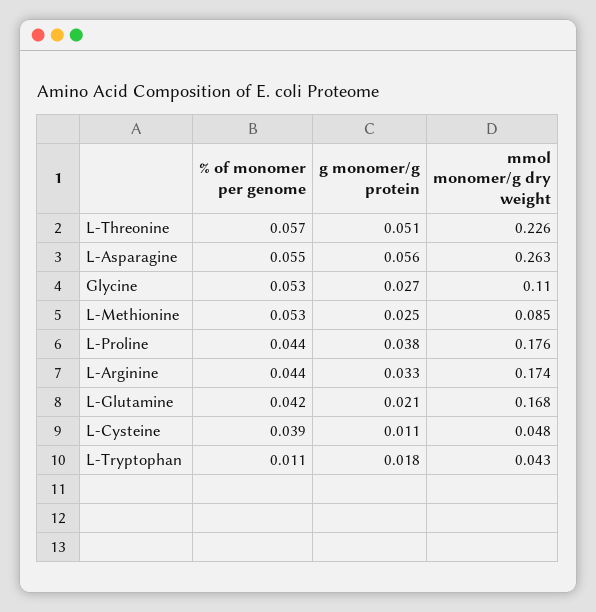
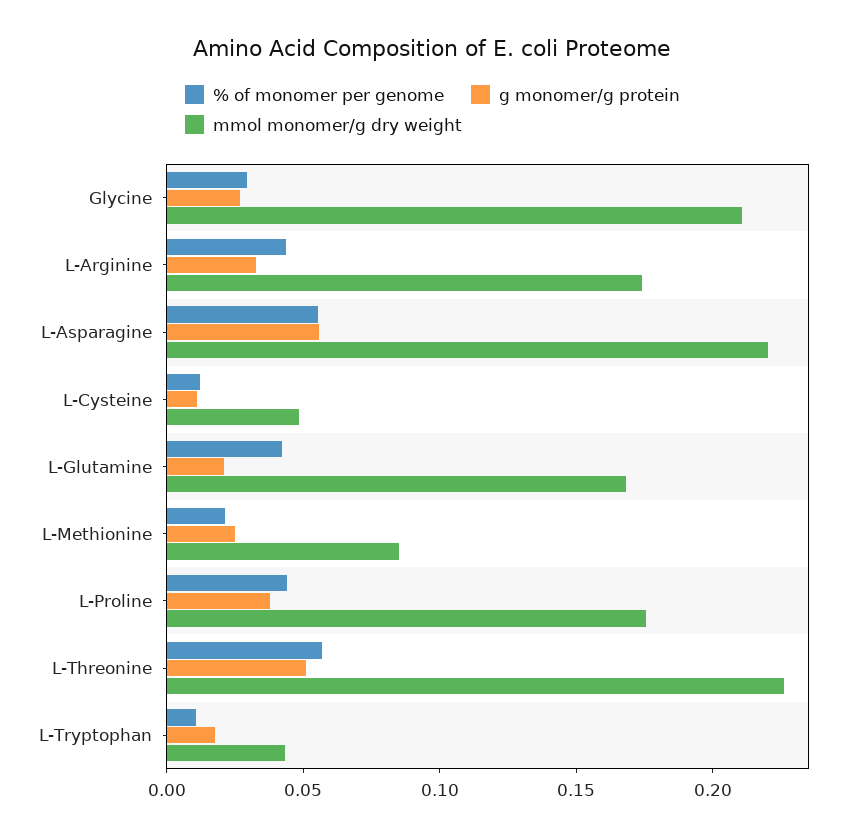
mmol monomer/g dry weight, L-Asparagine: 0.263 -> 0.22
% of monomer per genome, Glycine: 0.053 -> 0.03
mmol monomer/g dry weight, Glycine: 0.11 -> 0.21
% of monomer per genome, L-Methionine: 0.053 -> 0.02
% of monomer per genome, L-Cysteine: 0.039 -> 0.01

